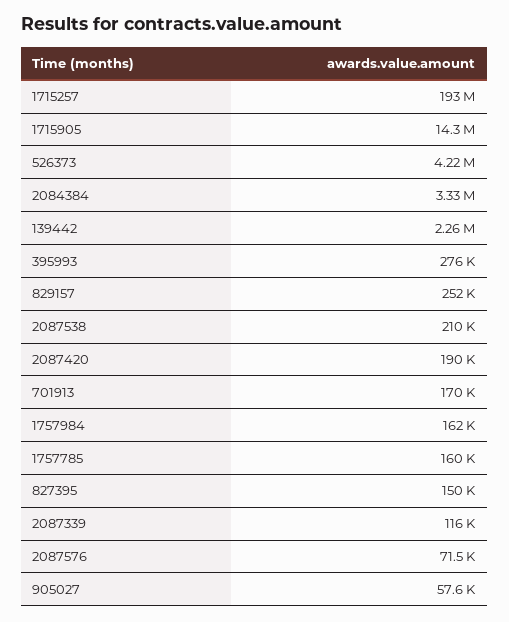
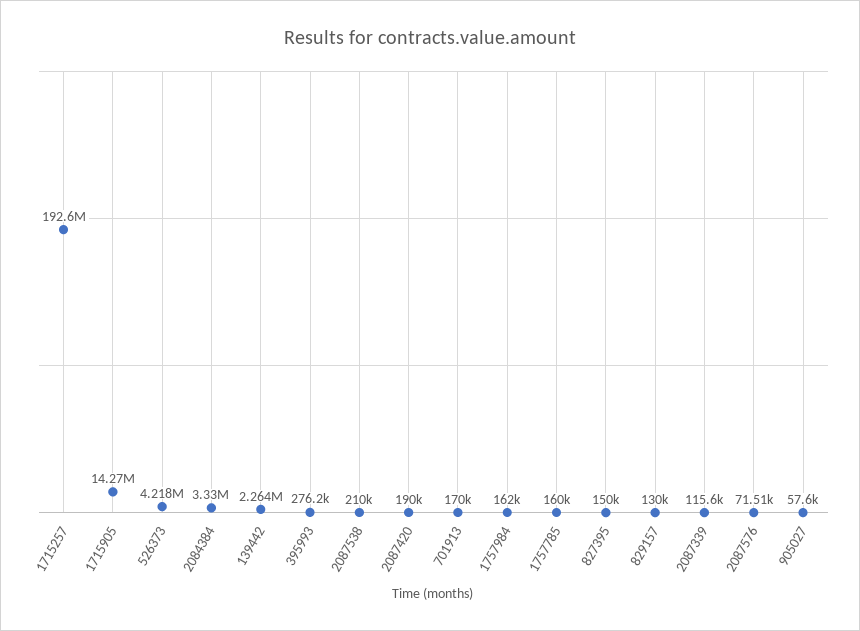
829157: 252000 -> 130000

